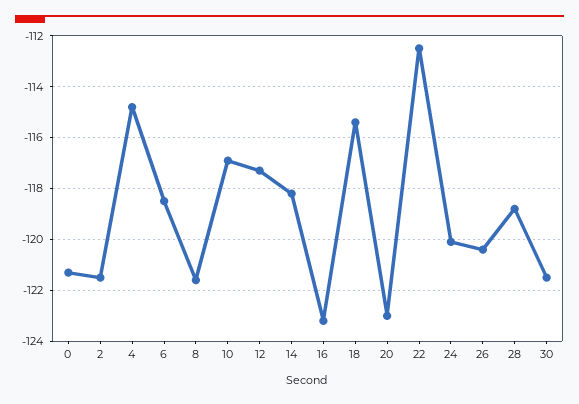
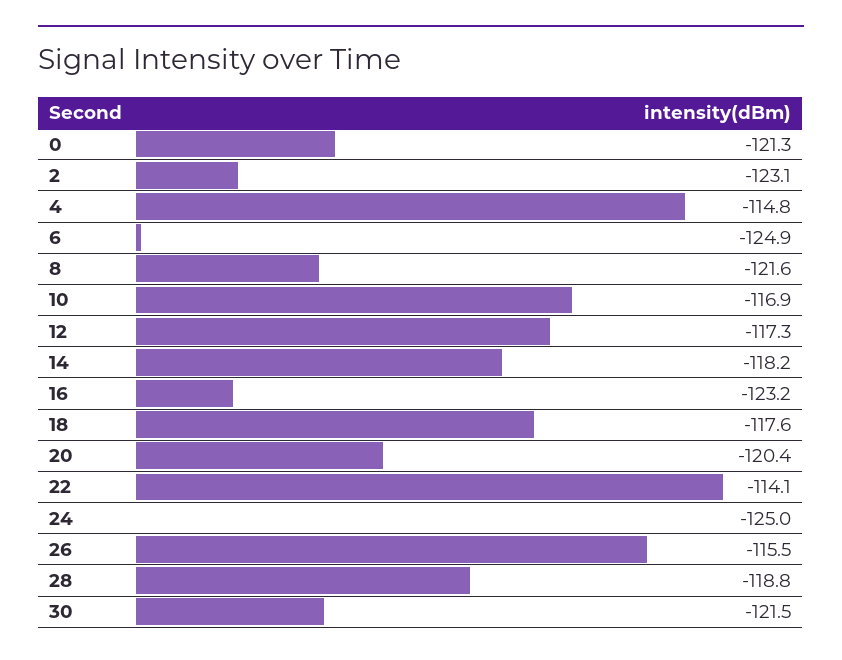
2: -121.5 -> -123.1
6: -118.5 -> -124.9
18: -115.5 -> -117.6
20: -123 -> -120.4
22: -112.5 -> -114.1
24: -120 -> -125
26: -120.5 -> -115.5

